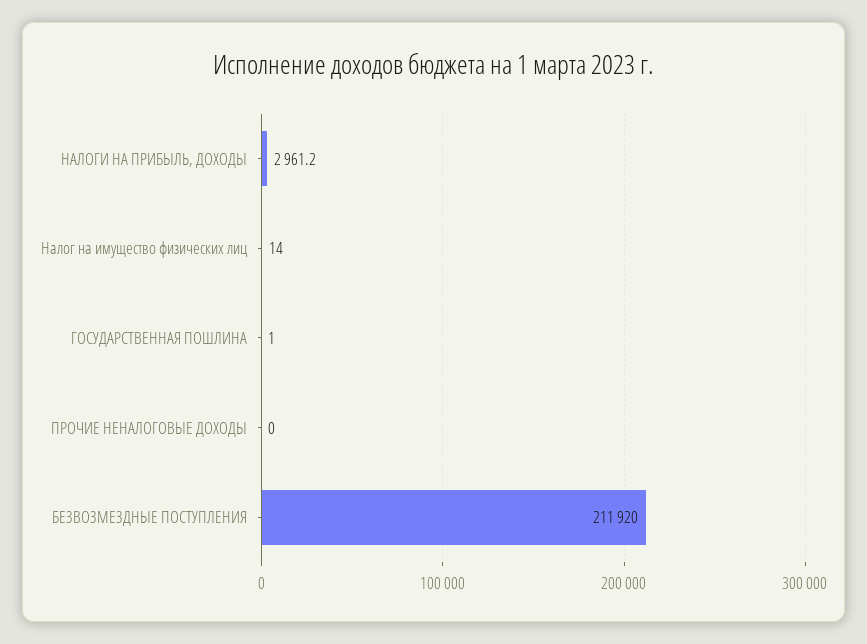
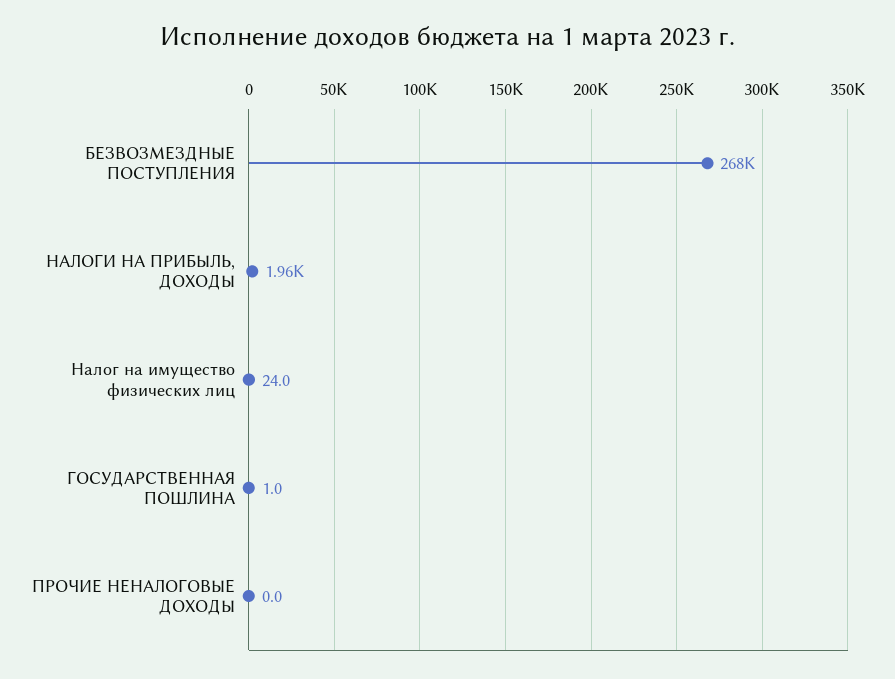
НАЛОГИ НА ПРИБЫЛЬ, ДОХОДЫ: 2961.2 -> 1960
Налог на имущество физических лиц: 14 -> 24
БЕЗВОЗМЕЗДНЫЕ ПОСТУПЛЕНИЯ: 211920 -> 268000

